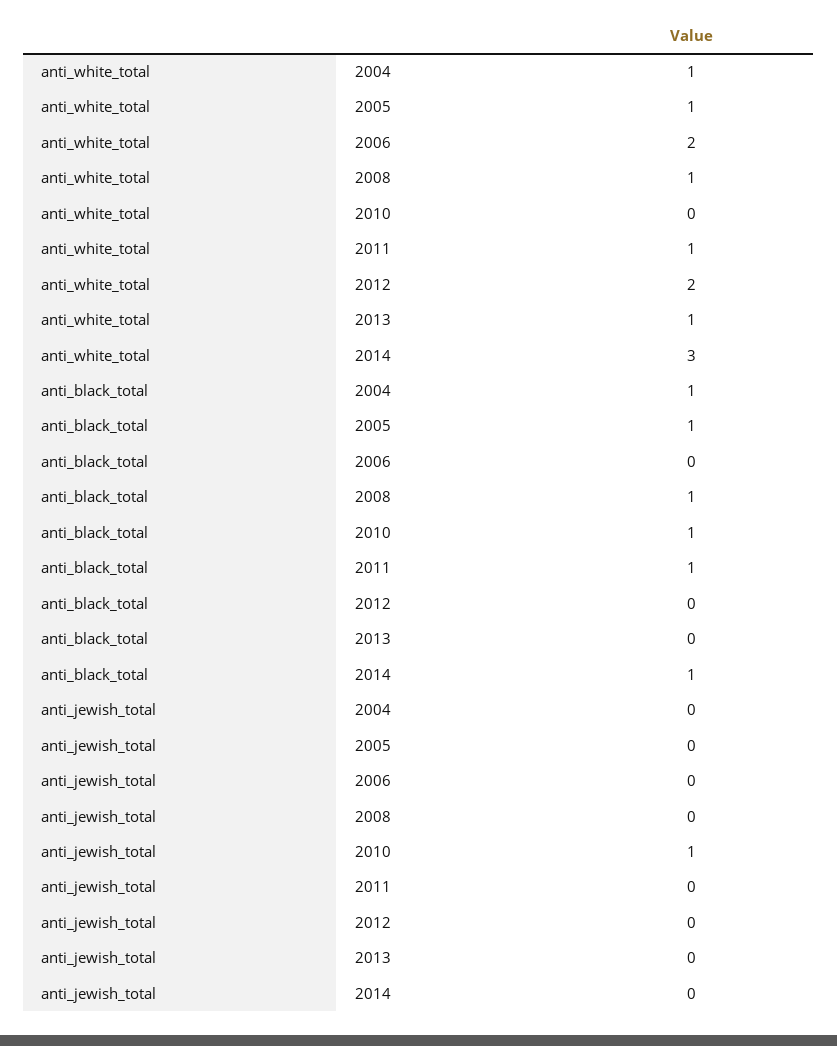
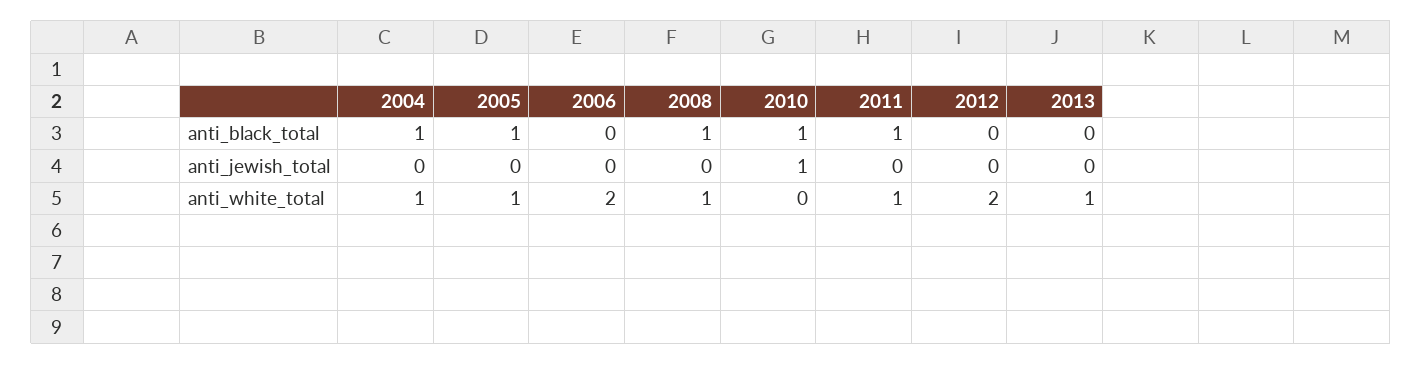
anti_white_total, 2014: 3 -> none
anti_black_total, 2014: 1 -> none
anti_jewish_total, 2014: 0 -> none

